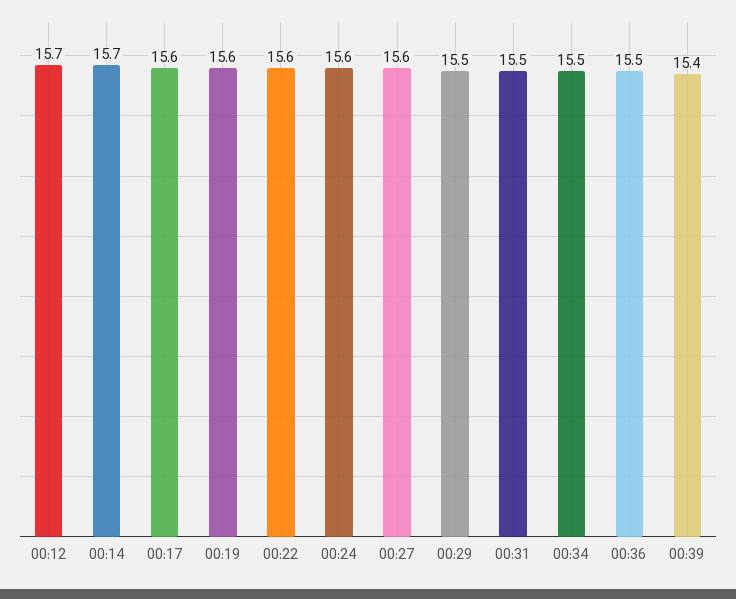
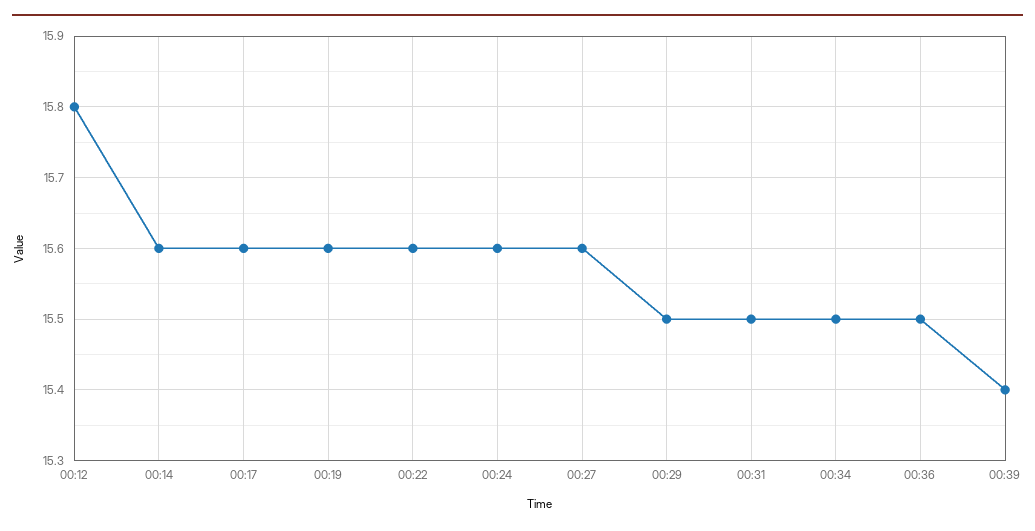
00:12: 15.7 -> 15.8
00:14: 15.7 -> 15.6

